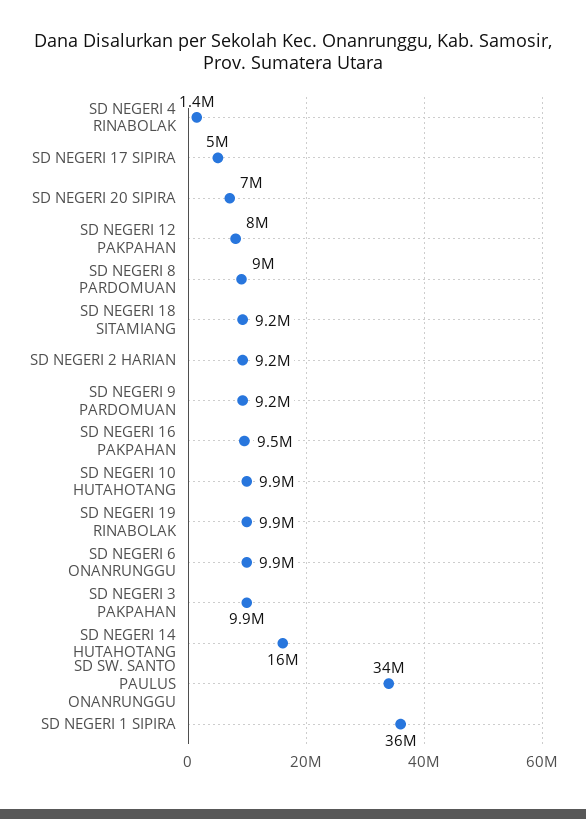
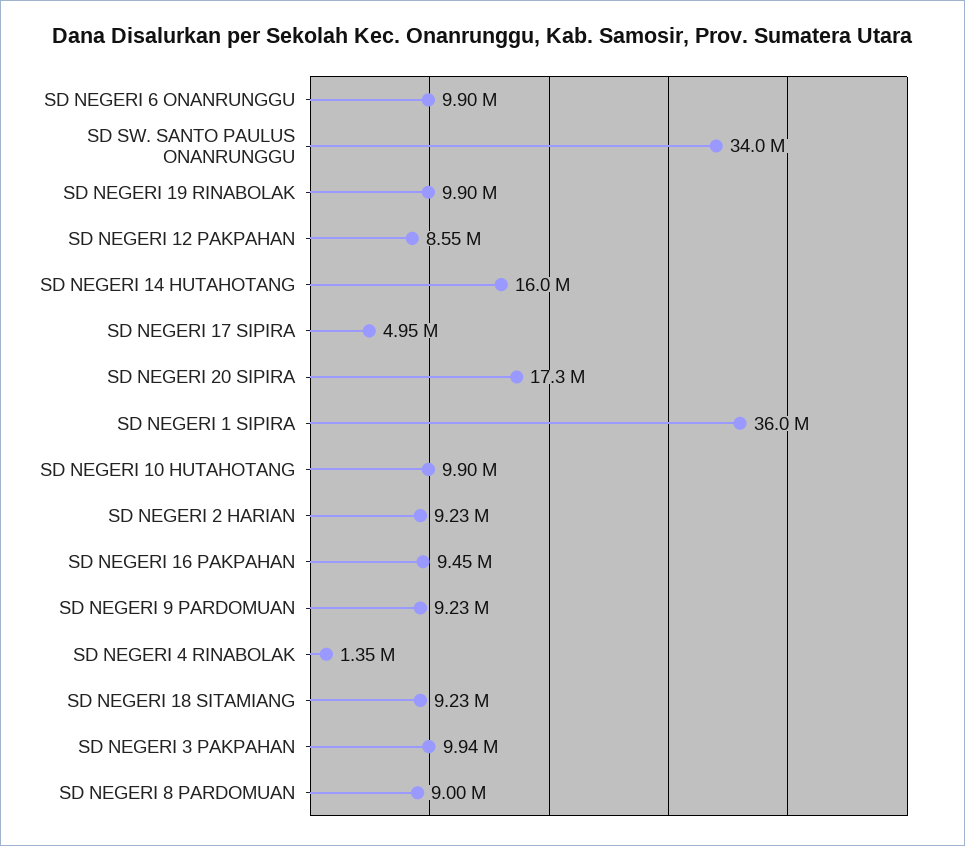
SD NEGERI 20 SIPIRA: 7000000 -> 17300000
SD NEGERI 12 PAKPAHAN: 8000000 -> 8550000

